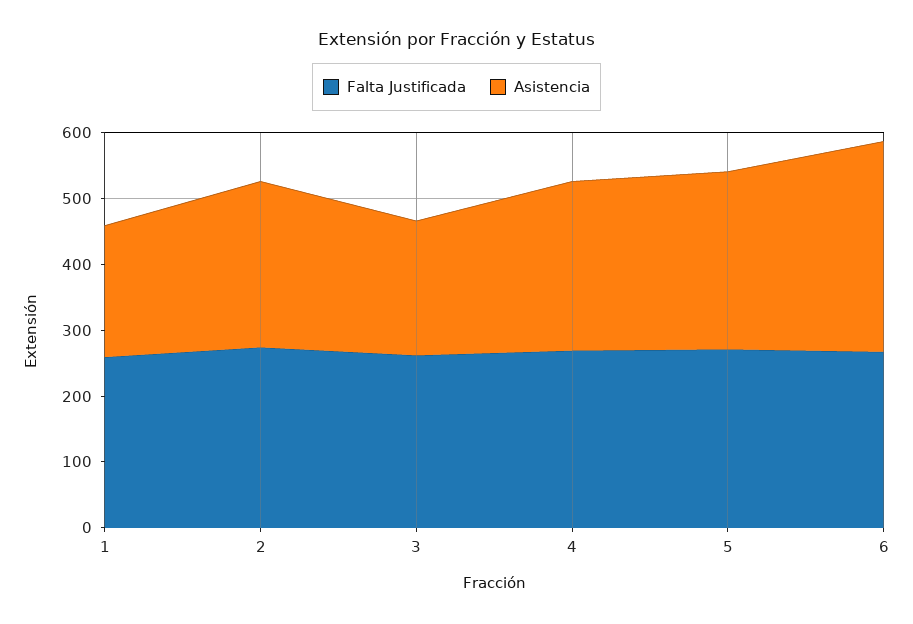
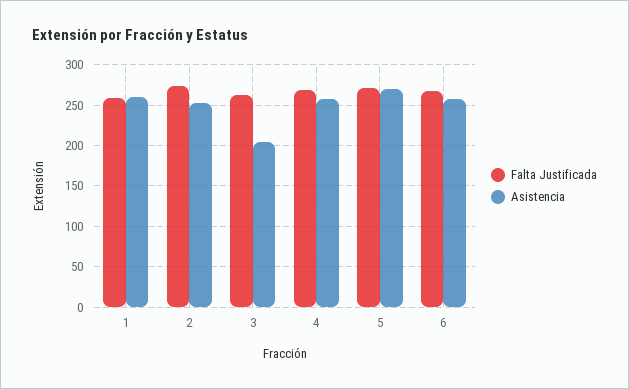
Asistencia, 1: 200 -> 260
Asistencia, 6: 320 -> 260

